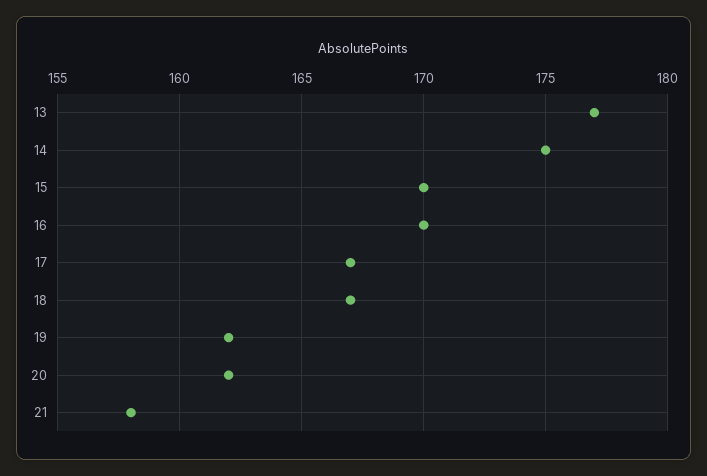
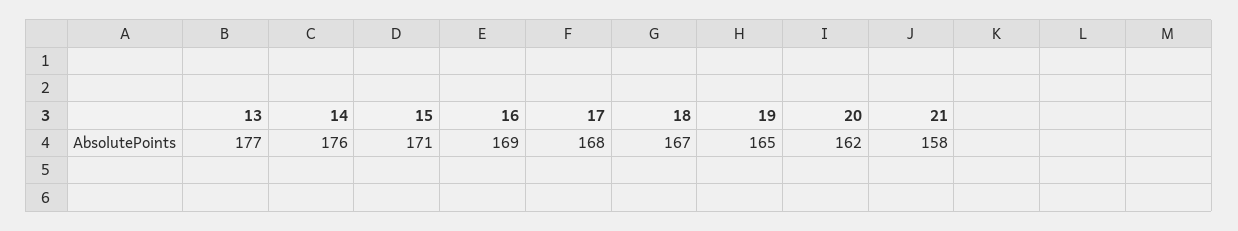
14: 175 -> 176
15: 170 -> 171
16: 170 -> 169
17: 167 -> 168
19: 162 -> 165

